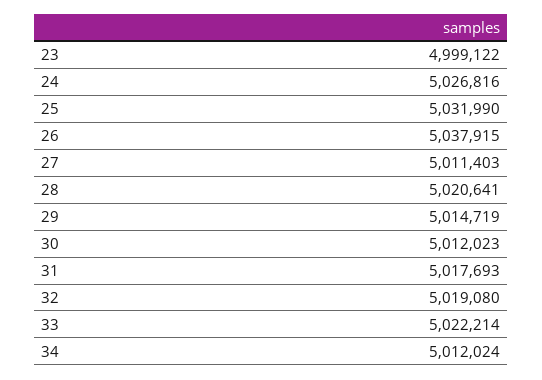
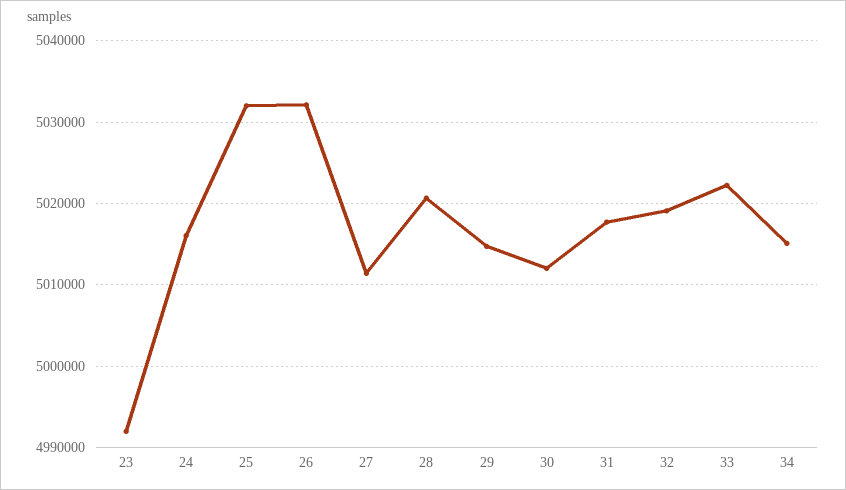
23: 4999122 -> 4992000
24: 5026816 -> 5016000
26: 5037915 -> 5032000
34: 5012024 -> 5015000

